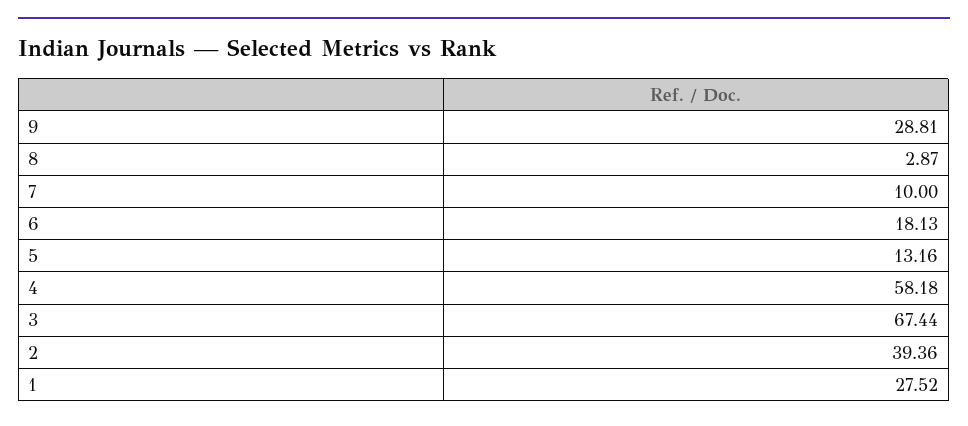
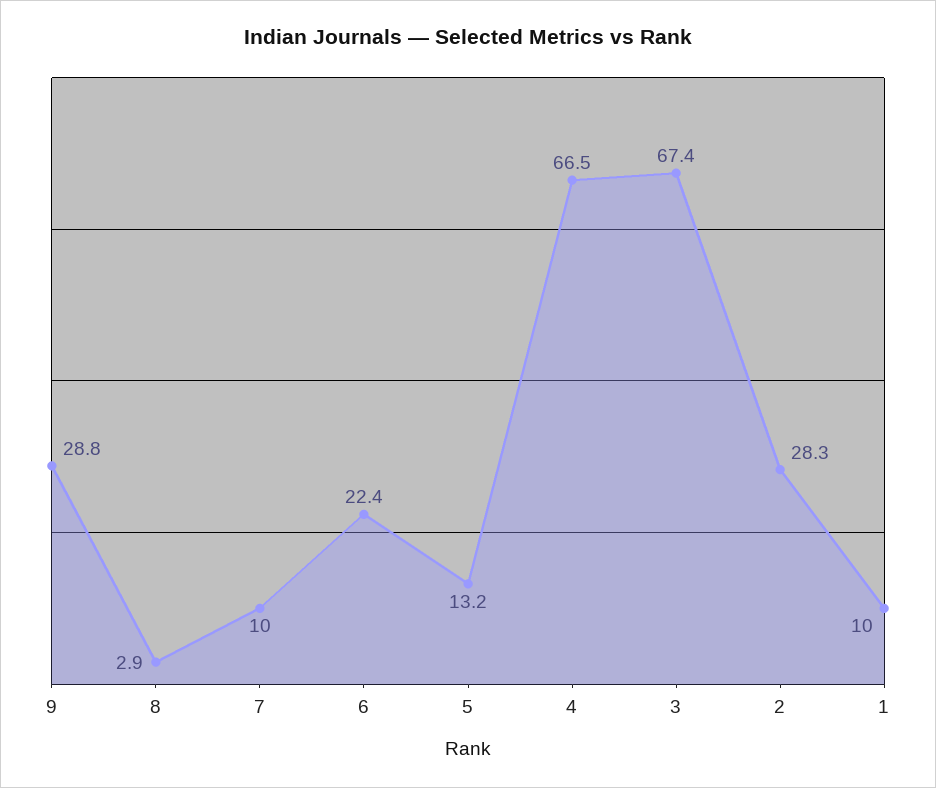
6: 18.13 -> 22.4
4: 58.18 -> 66.5
2: 39.36 -> 28.3
1: 27.52 -> 10

